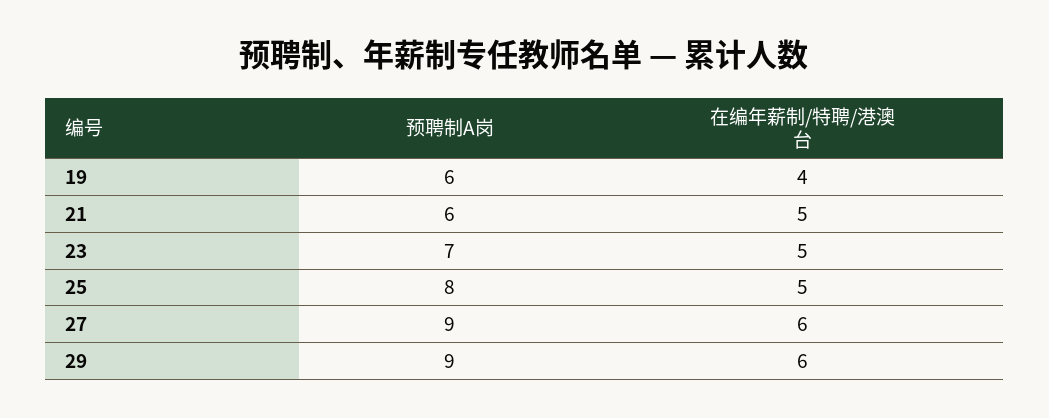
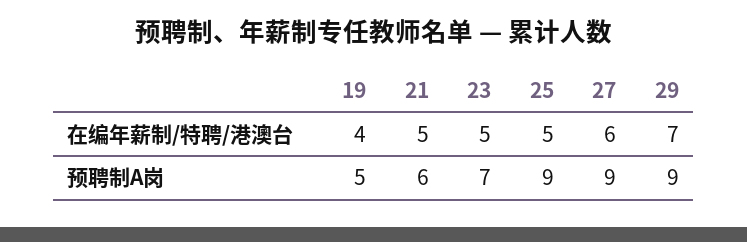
预聘制A岗, 19: 6 -> 5
预聘制A岗, 25: 8 -> 9
在编年薪制/特聘/港澳台, 29: 6 -> 7

